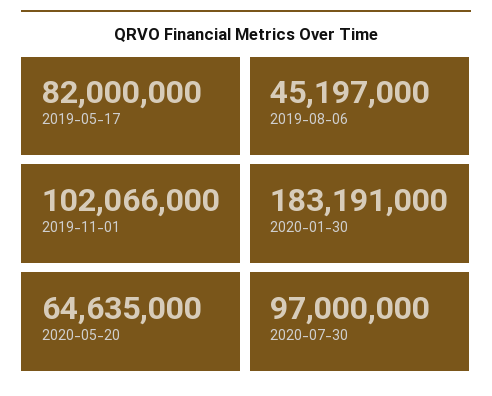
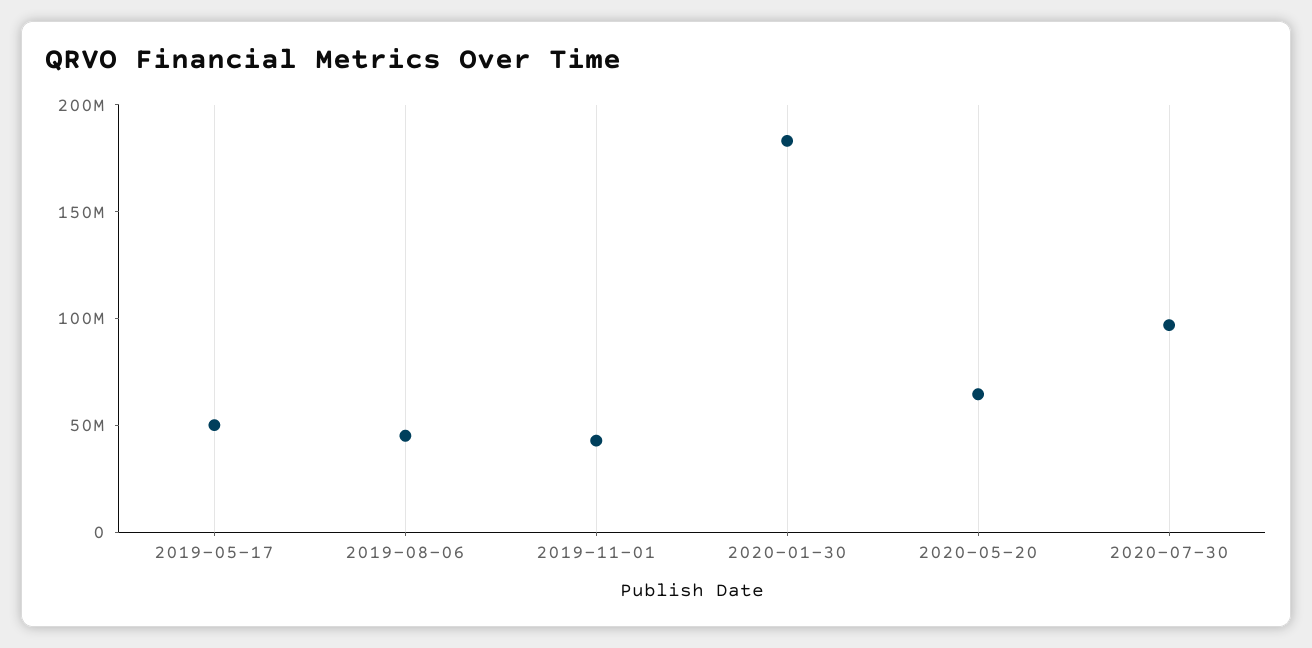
2019-05-17: 82000000 -> 50000000
2019-11-01: 102066000 -> 40000000

